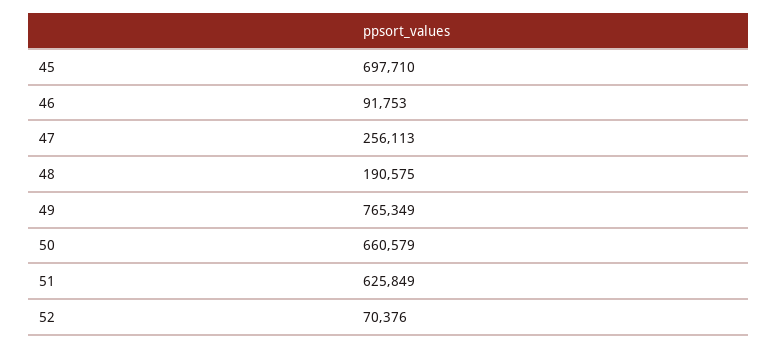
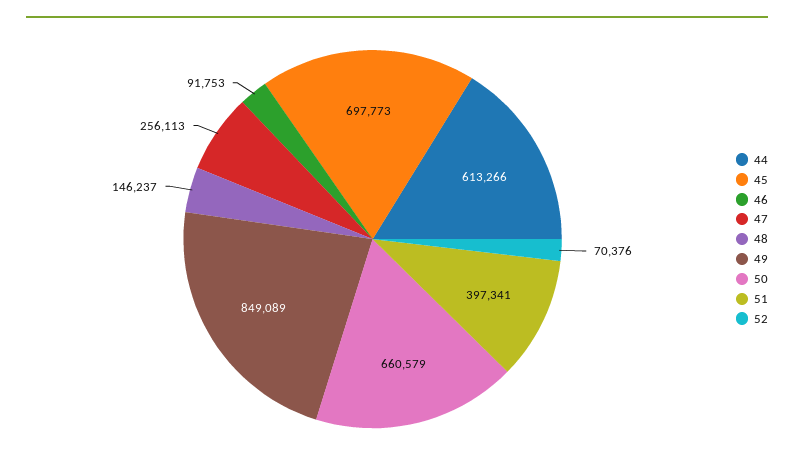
45: 697710 -> 697773
48: 190575 -> 146237
49: 765349 -> 849089
51: 625849 -> 397341
44: none -> 613266

